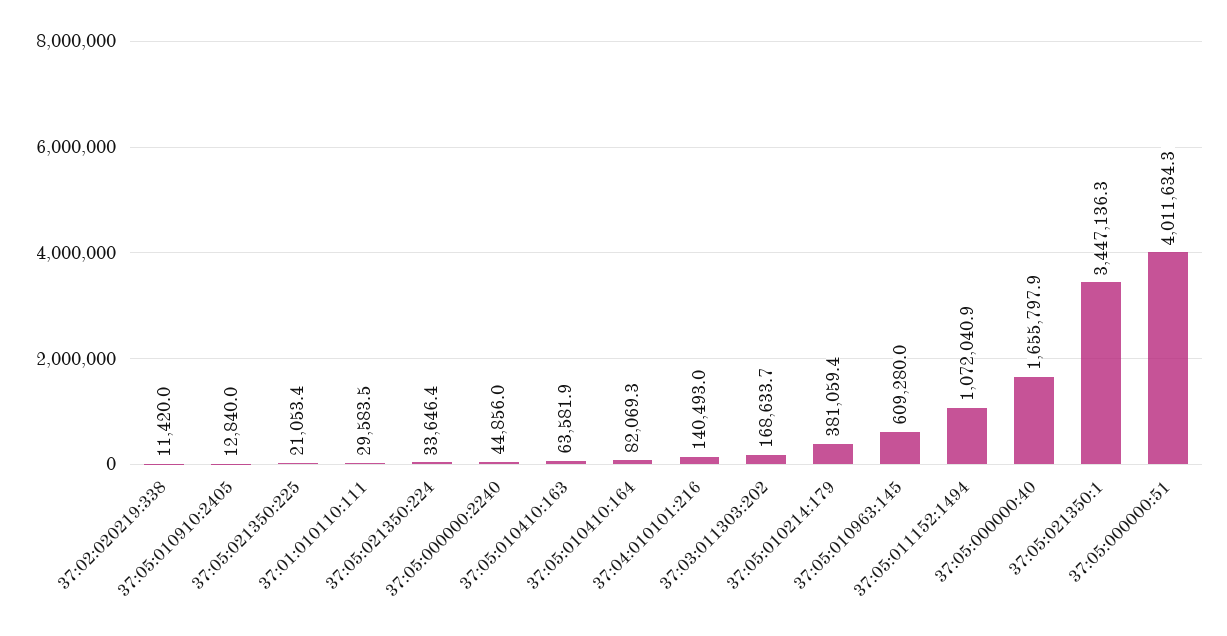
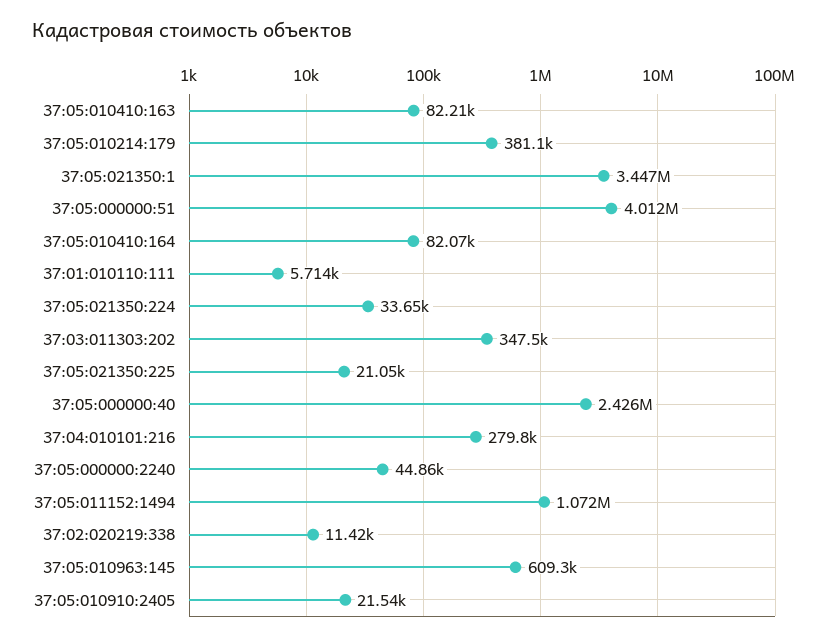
37:05:010910:2405: 12840 -> 21540
37:01:010110:111: 29583.5 -> 5714
37:05:010410:163: 63581.9 -> 82210
37:04:010101:216: 140493 -> 279800
37:03:011303:202: 168633.7 -> 347500
37:05:000000:40: 1655797.9 -> 2426000

